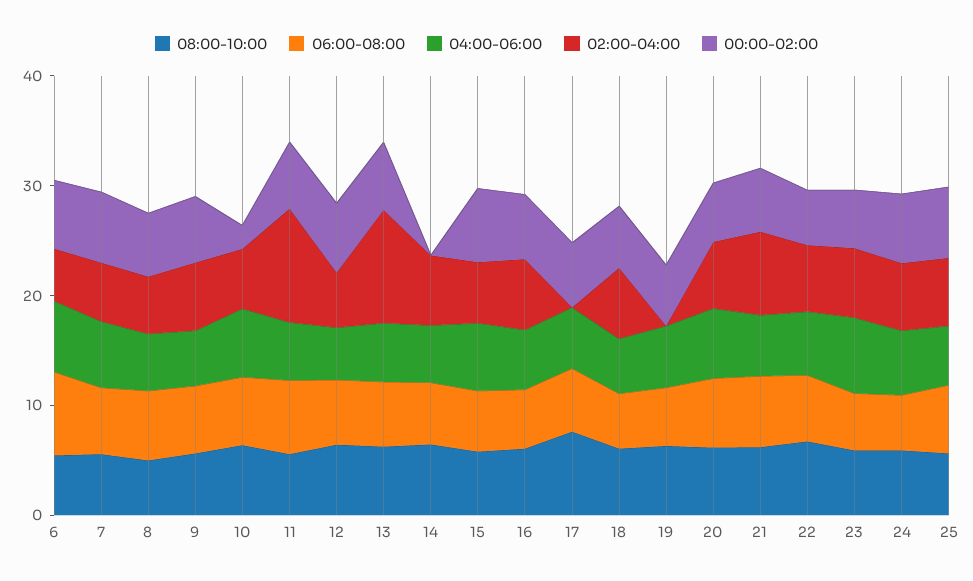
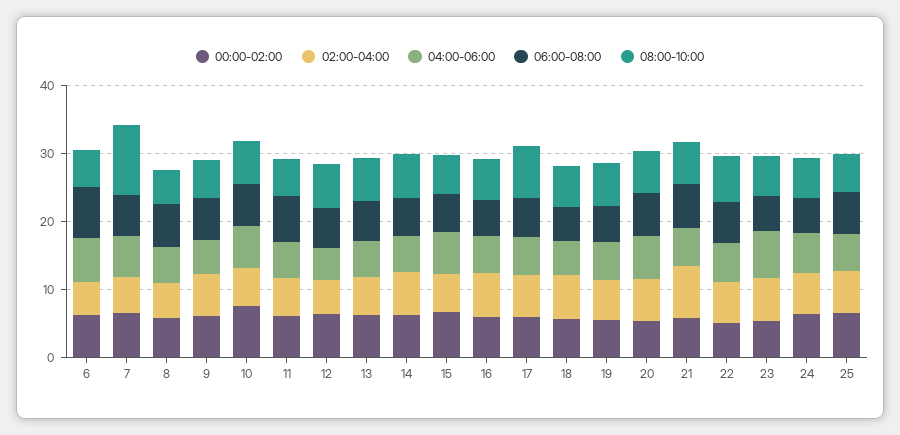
08:00-10:00, 7: 6 -> 10
00:00-02:00, 10: 2 -> 8
02:00-04:00, 11: 10 -> 6
02:00-04:00, 13: 10 -> 6
00:00-02:00, 14: 0 -> 6
02:00-04:00, 17: 0 -> 6
02:00-04:00, 19: 0 -> 6

